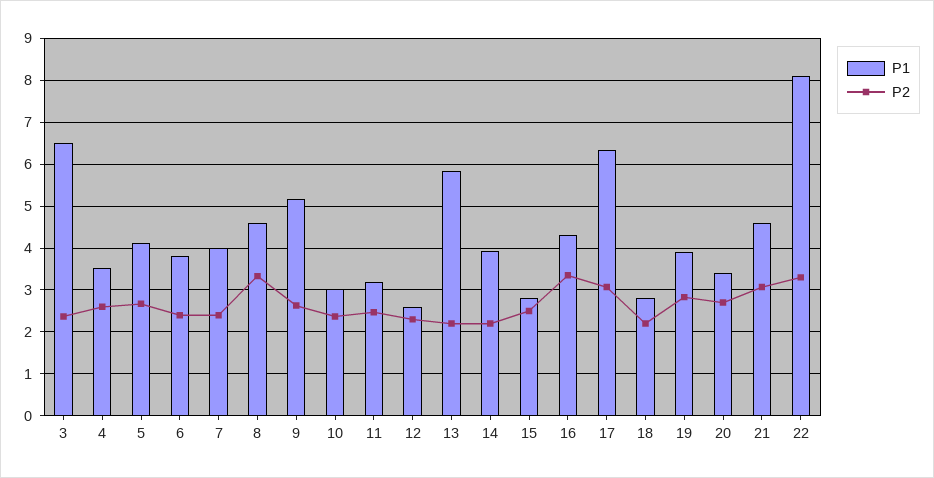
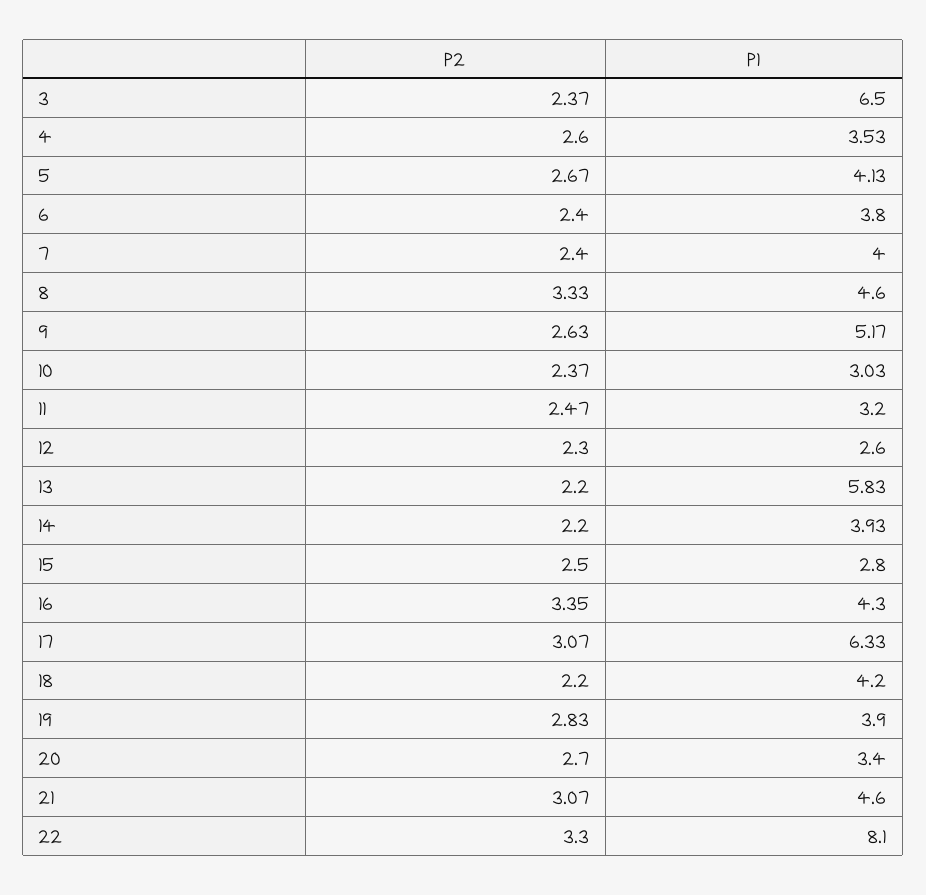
P1, 18: 2.8 -> 4.2

